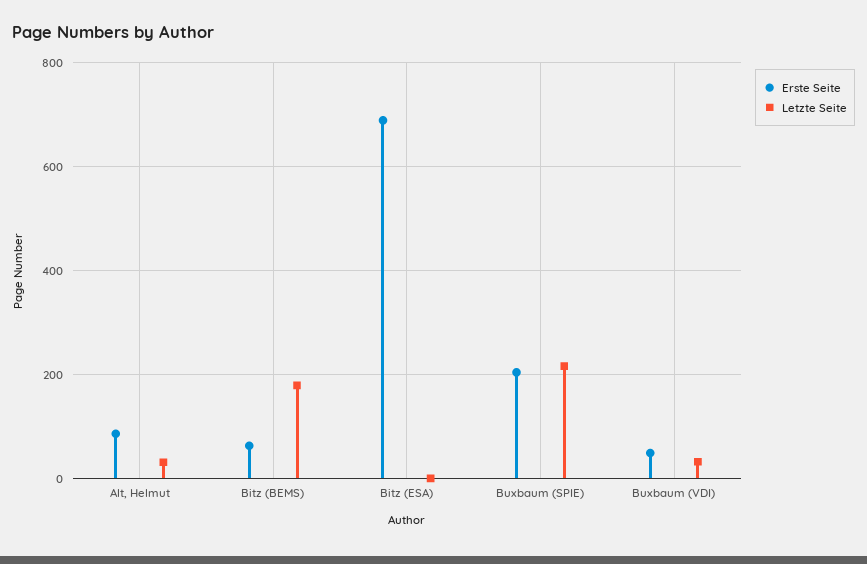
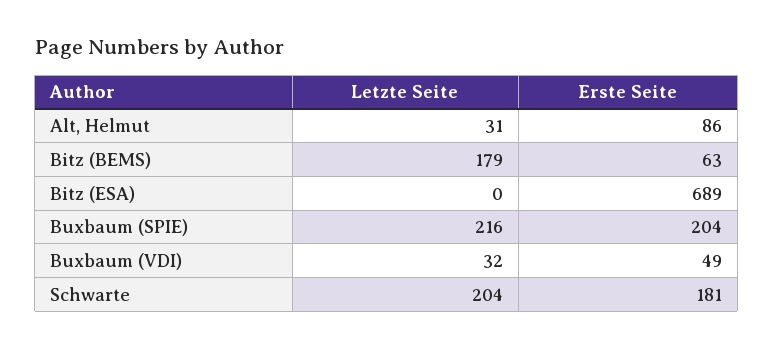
Letzte Seite, Schwarte: none -> 204
Erste Seite, Schwarte: none -> 181

